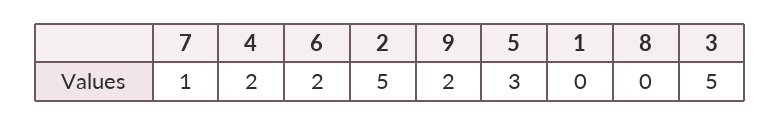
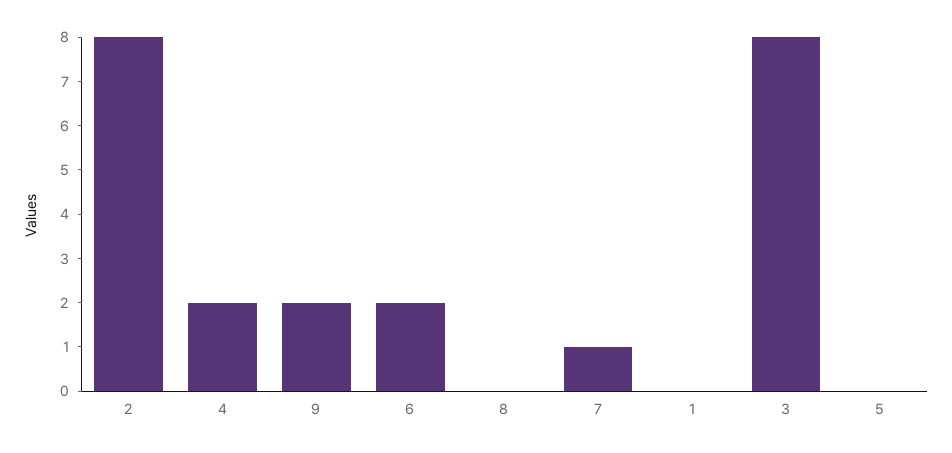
2: 5 -> 8
5: 3 -> 0
3: 5 -> 8

